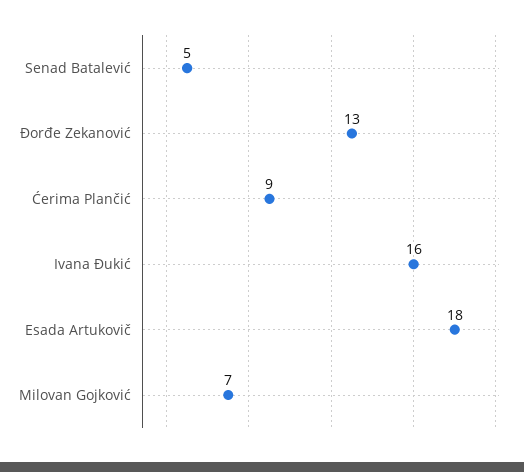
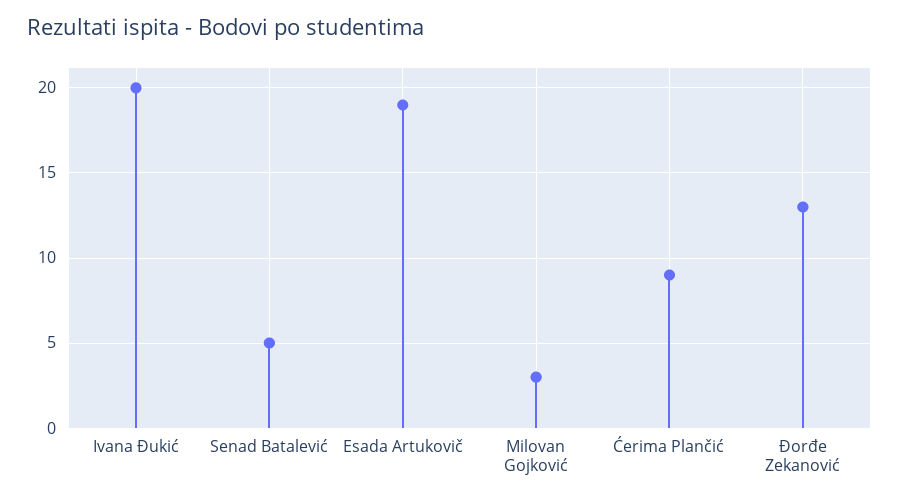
Ivana Đukić: 16 -> 20
Esada Artukovič: 18 -> 19
Milovan Gojković: 7 -> 3

